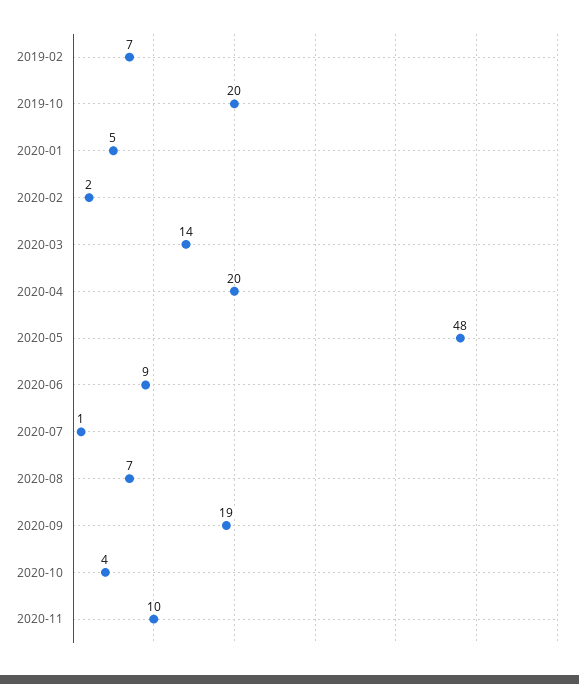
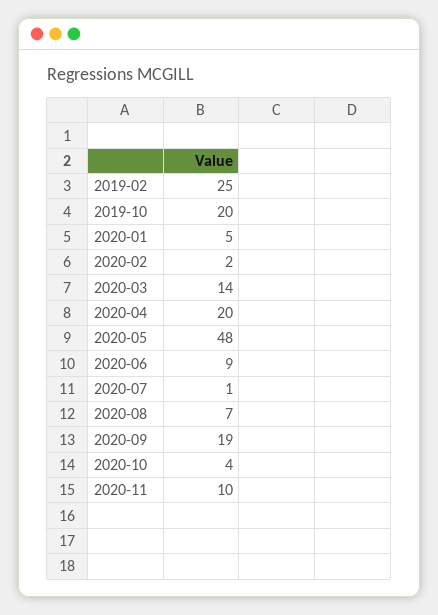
2019-02: 7 -> 25

